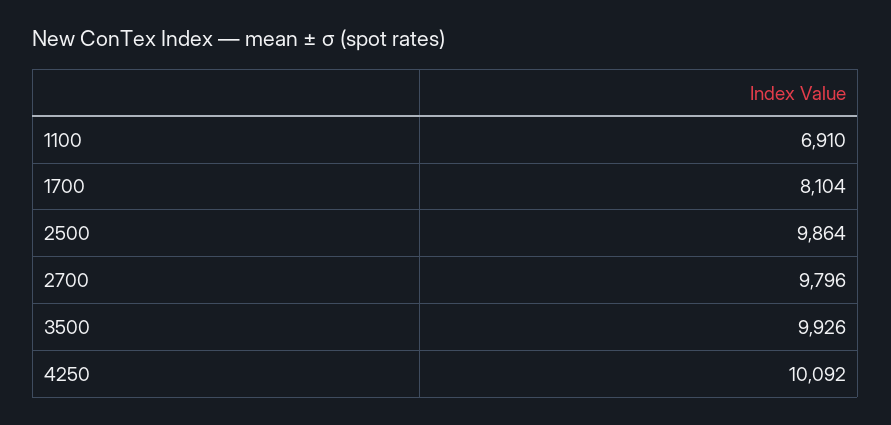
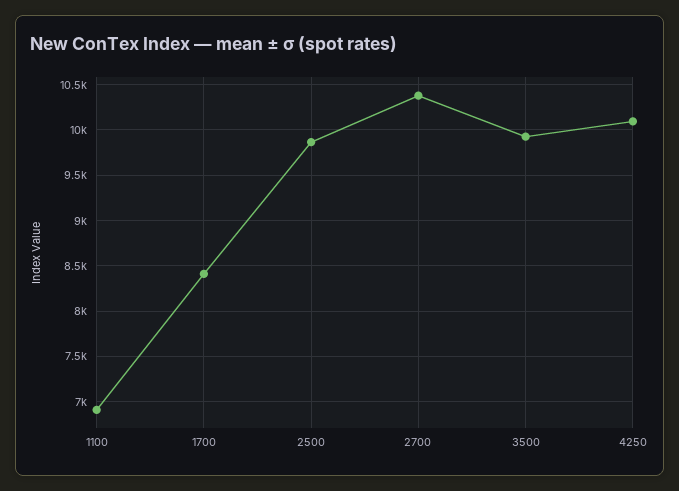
1700: 8104 -> 8400
2700: 9796 -> 10400

